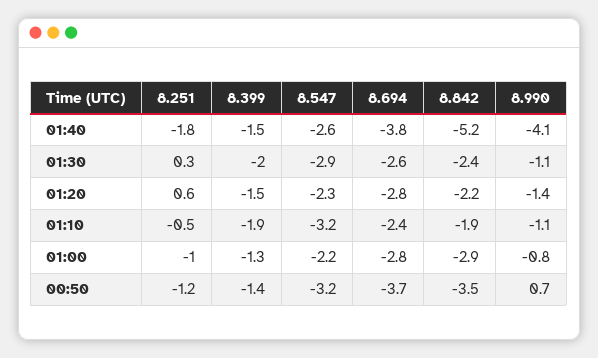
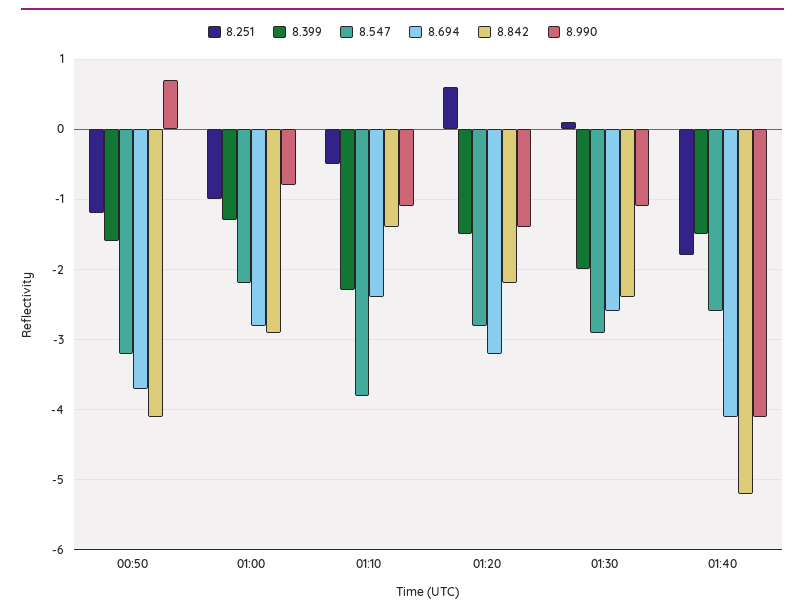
8.694, 01:40: -3.8 -> -4.1
8.251, 01:30: 0.3 -> 0.1
8.547, 01:20: -2.3 -> -2.8
8.694, 01:20: -2.8 -> -3.2
8.399, 01:10: -1.9 -> -2.3
8.547, 01:10: -3.2 -> -3.8
8.842, 01:10: -1.9 -> -1.4
8.399, 00:50: -1.4 -> -1.6
8.842, 00:50: -3.5 -> -4.1

